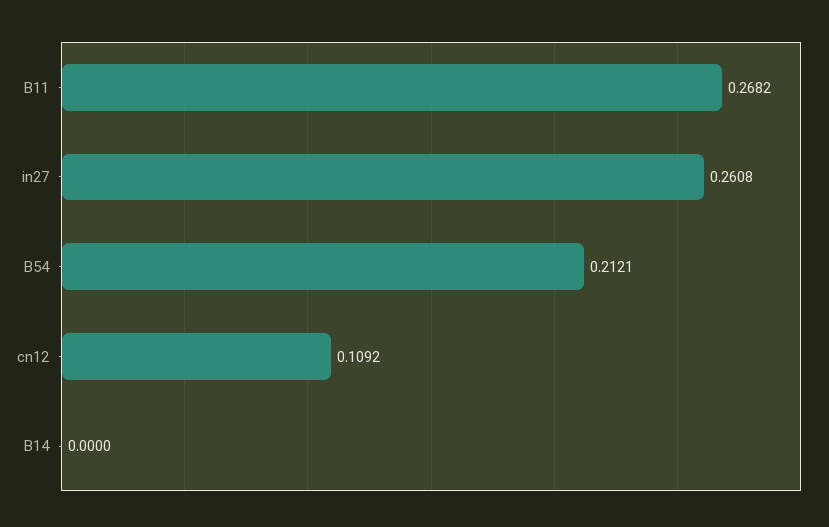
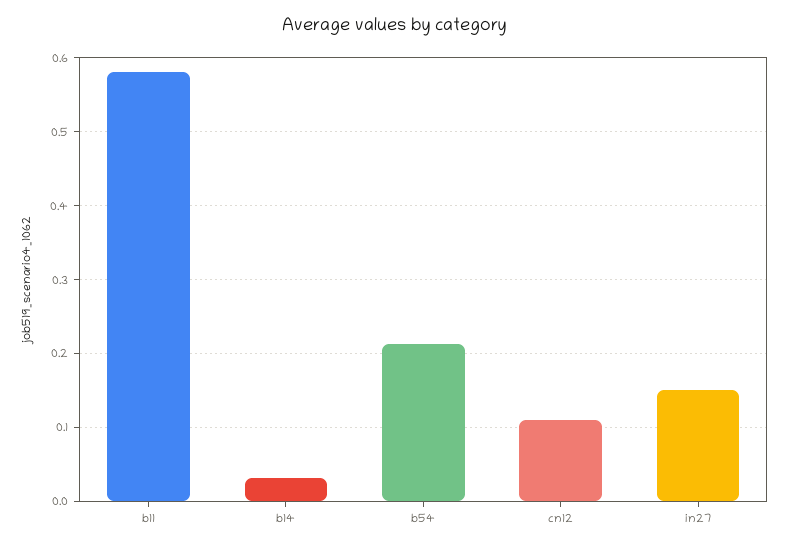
B11: 0.2682 -> 0.58
in27: 0.2608 -> 0.15
B14: 0 -> 0.03

